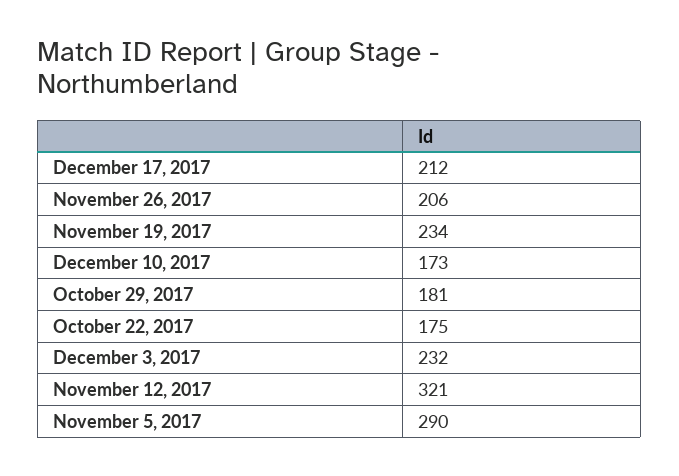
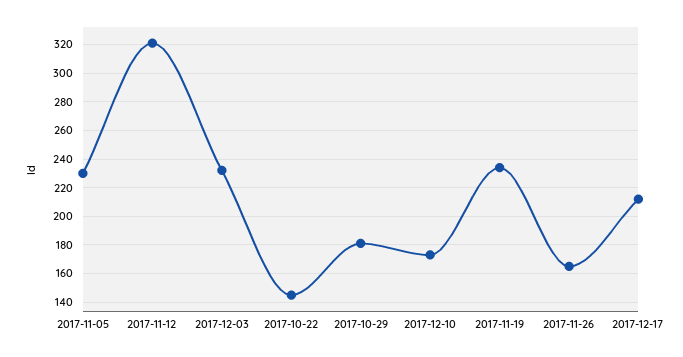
November 26, 2017: 206 -> 165
October 22, 2017: 175 -> 145
November 5, 2017: 290 -> 230

